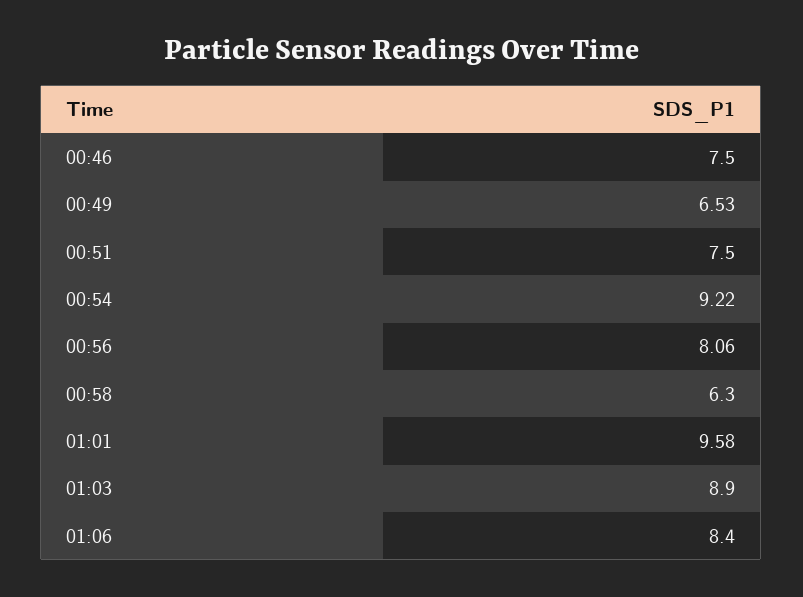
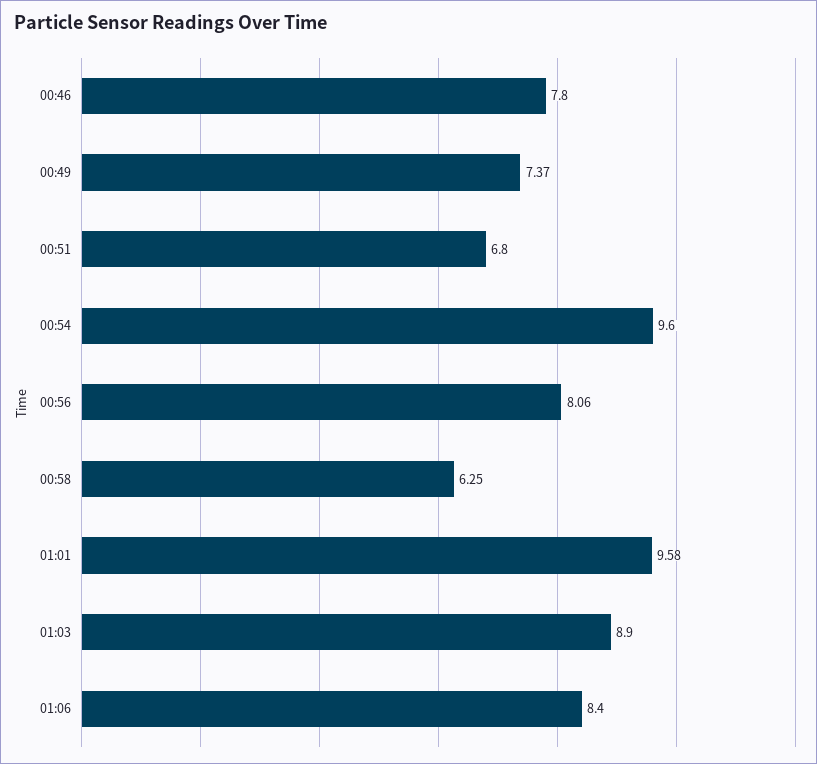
00:46: 7.5 -> 7.8
00:49: 6.53 -> 7.37
00:51: 7.5 -> 6.8
00:54: 9.22 -> 9.6
00:58: 6.3 -> 6.25

